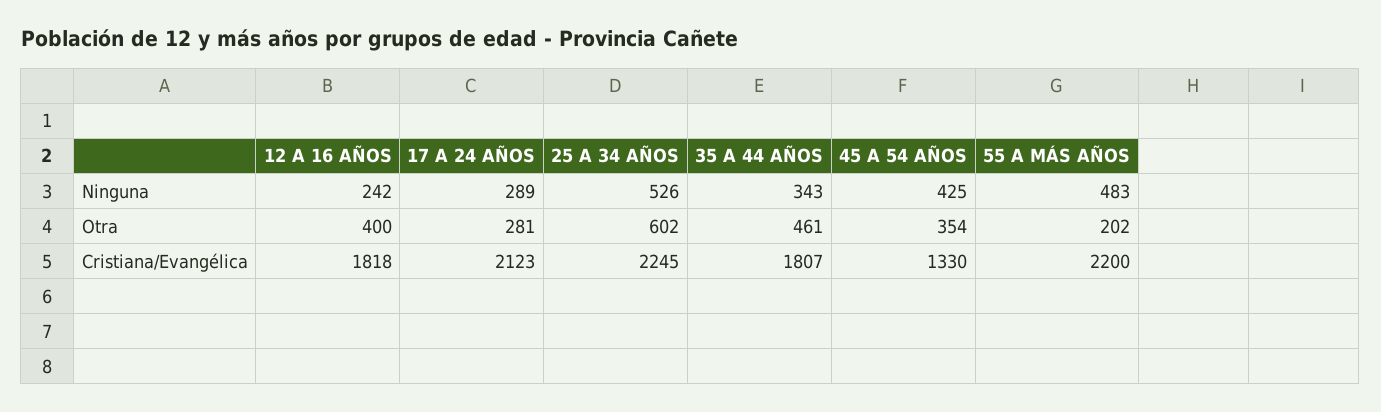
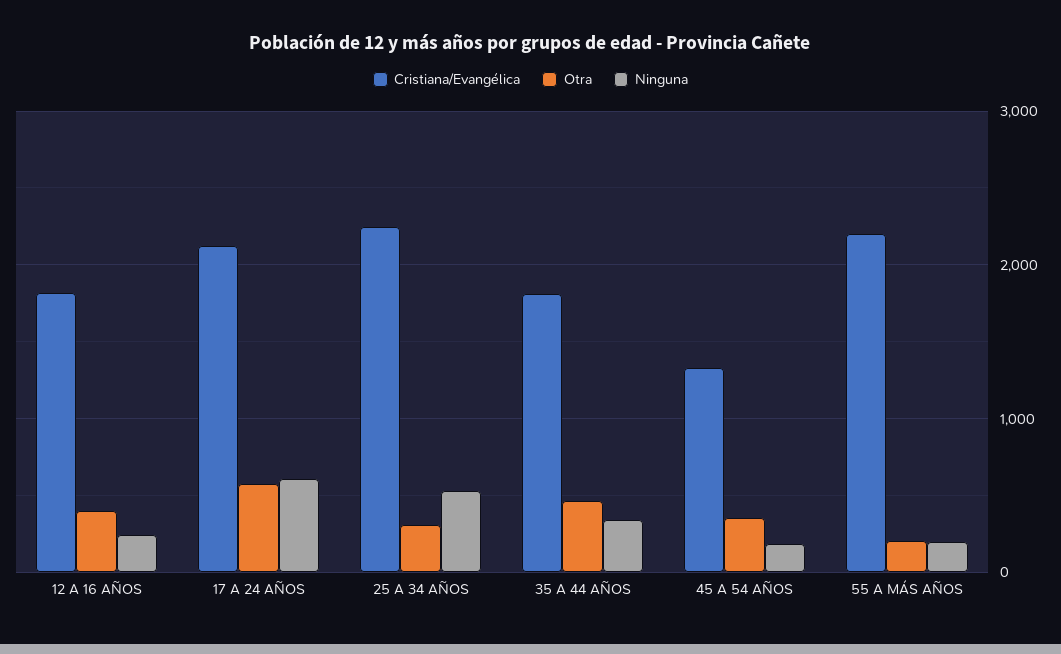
Ninguna, 17 A 24 AÑOS: 289 -> 600
Ninguna, 45 A 54 AÑOS: 425 -> 200
Ninguna, 55 A MÁS AÑOS: 483 -> 200
Otra, 17 A 24 AÑOS: 281 -> 600
Otra, 25 A 34 AÑOS: 602 -> 300

